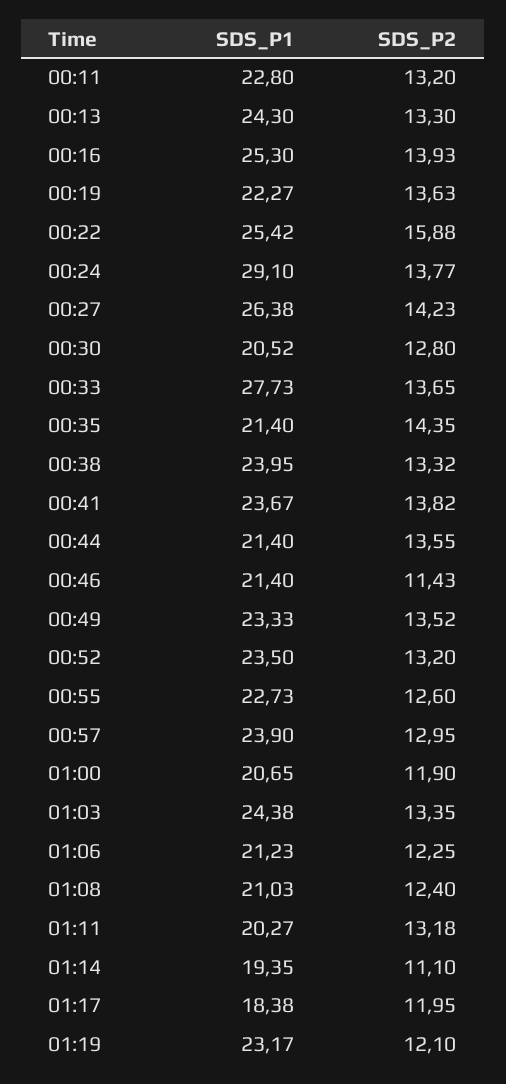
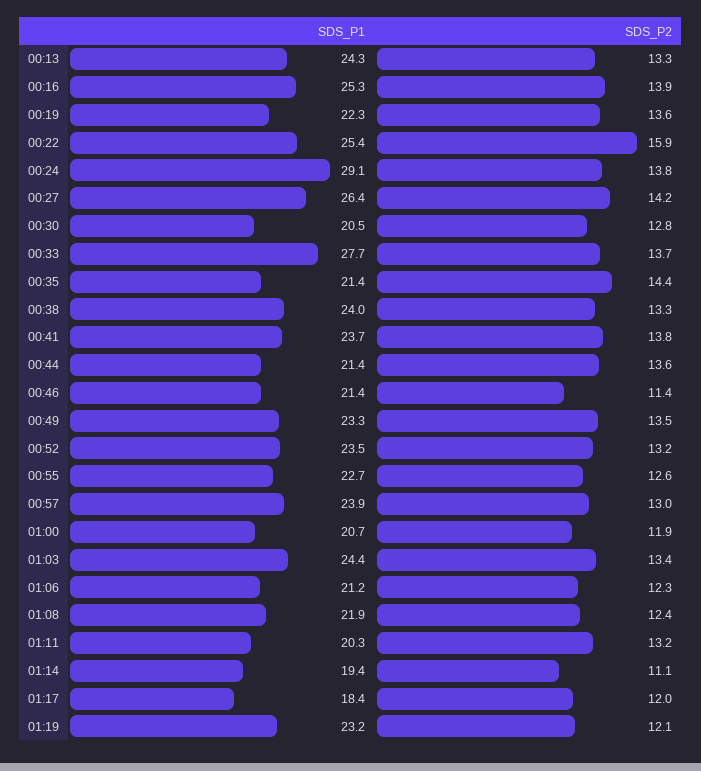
SDS_P1, 00:11: 22.8 -> none
SDS_P2, 00:11: 13.2 -> none
SDS_P1, 01:08: 21.03 -> 21.9

